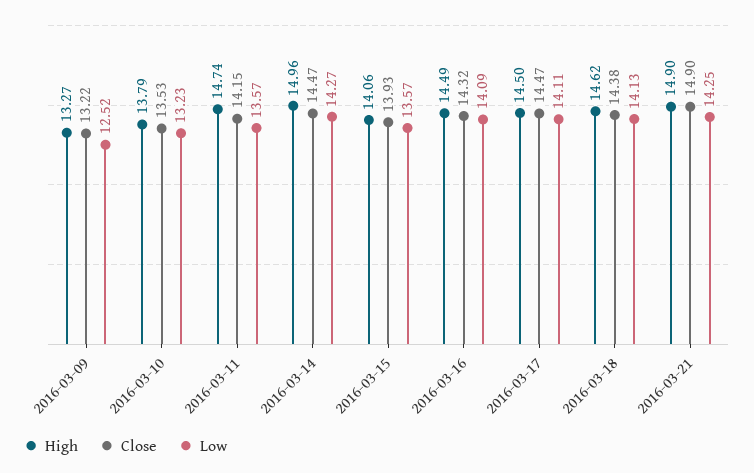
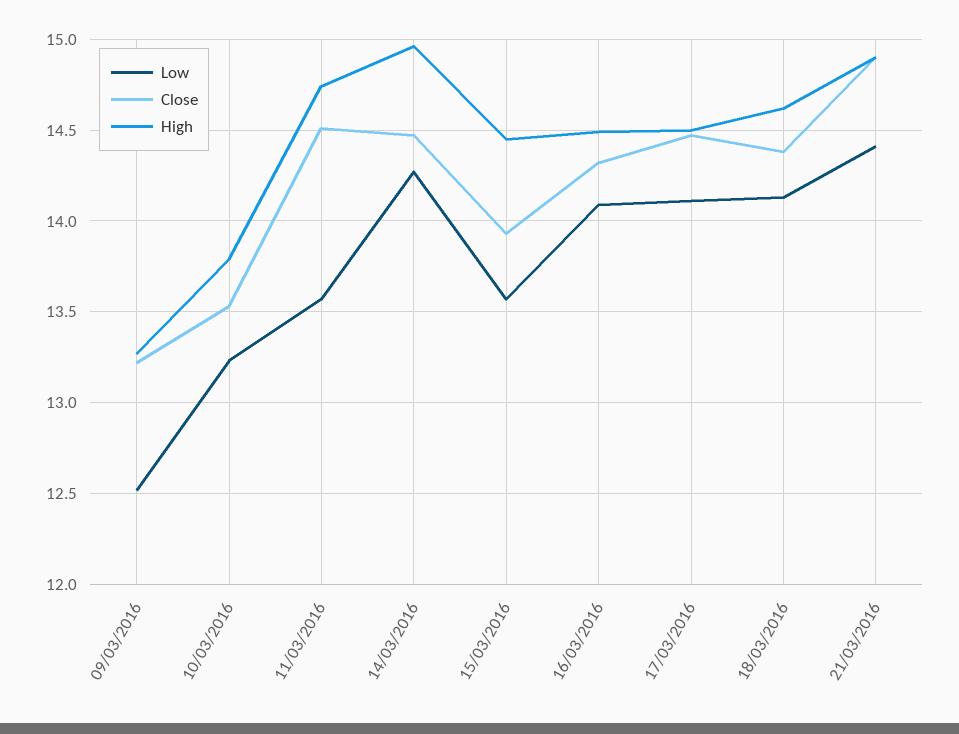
Close, 2016-03-11: 14.15 -> 14.5
High, 2016-03-15: 14.06 -> 14.45
Low, 2016-03-21: 14.25 -> 14.4

